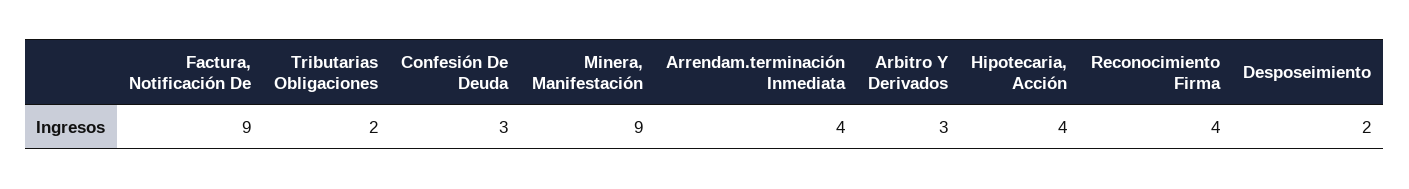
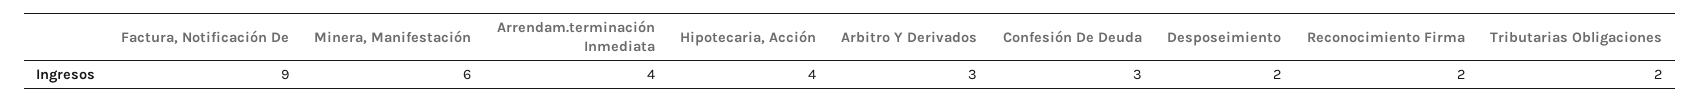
Minera, Manifestación: 9 -> 6
Reconocimiento Firma: 4 -> 2

